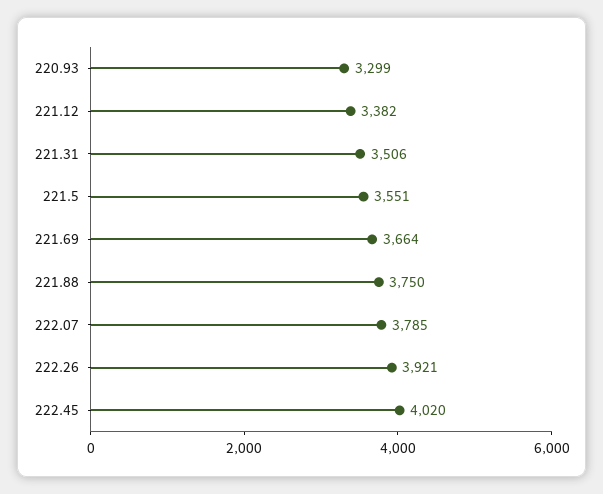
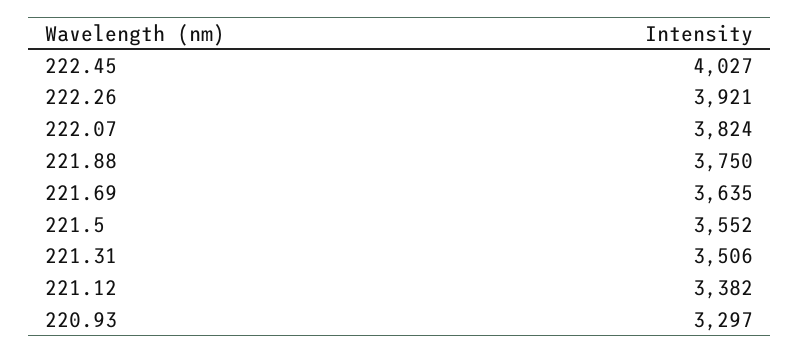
220.93: 3299 -> 3297
221.5: 3551 -> 3552
221.69: 3664 -> 3635
222.07: 3785 -> 3824
222.45: 4020 -> 4027

